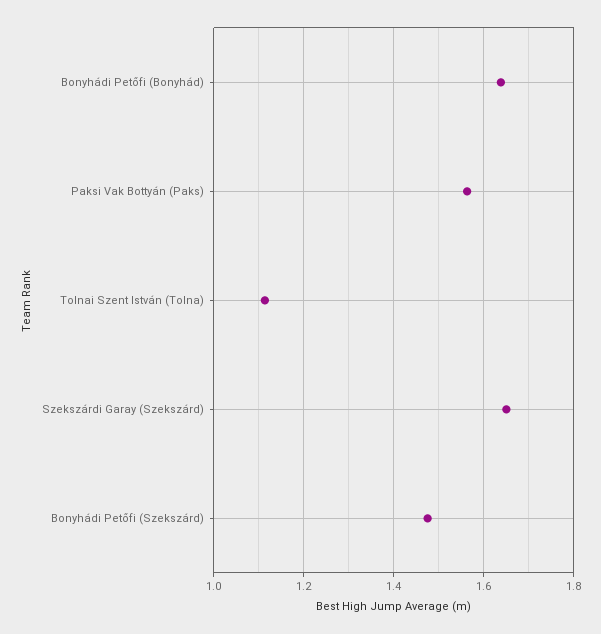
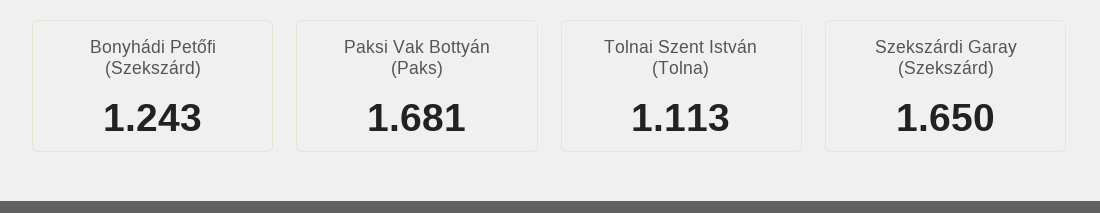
Bonyhádi Petőfi (Bonyhád): 1.64 -> none
Paksi Vak Bottyán (Paks): 1.56 -> 1.681
Bonyhádi Petőfi (Szekszárd): 1.48 -> 1.243

